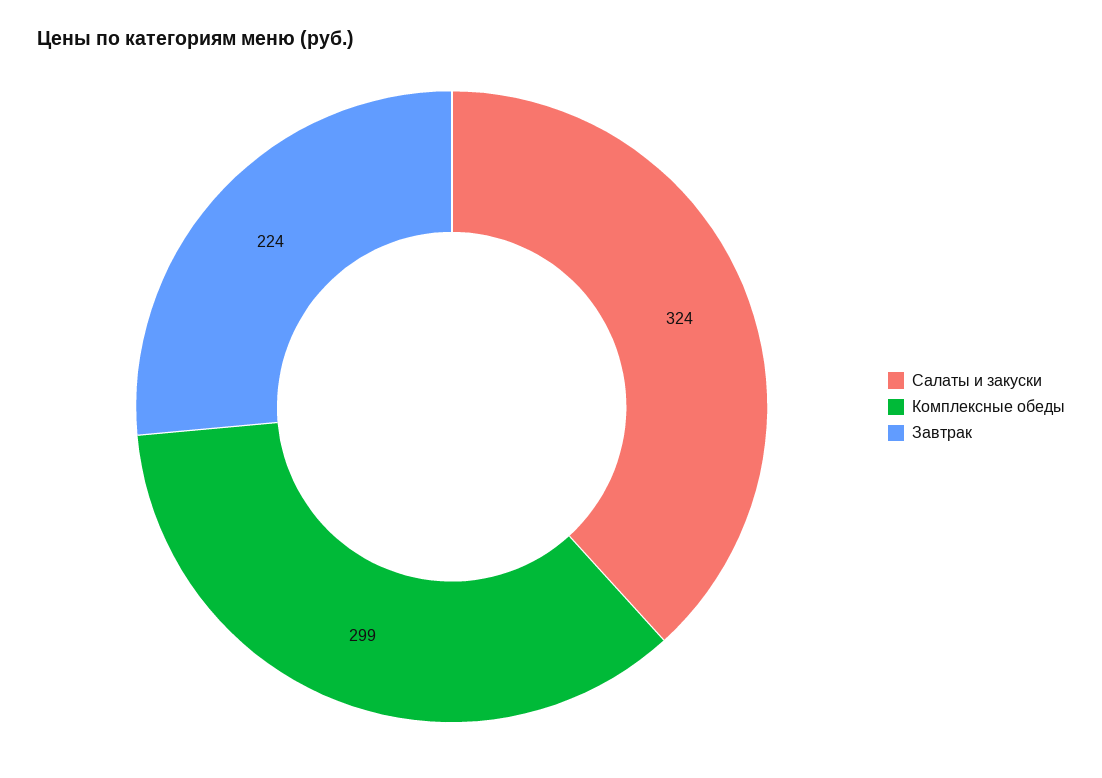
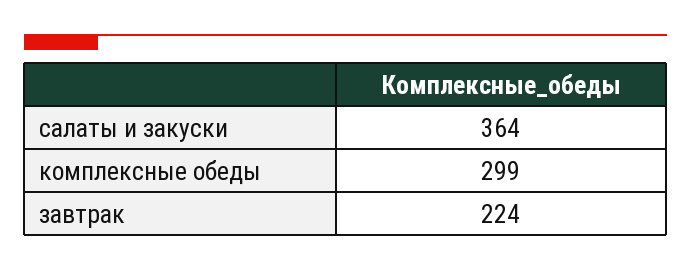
Салаты и закуски: 324 -> 364

